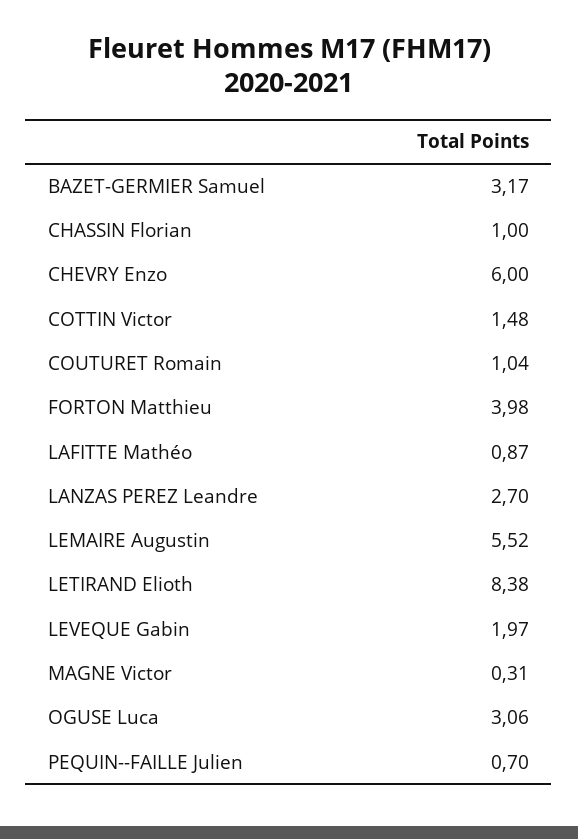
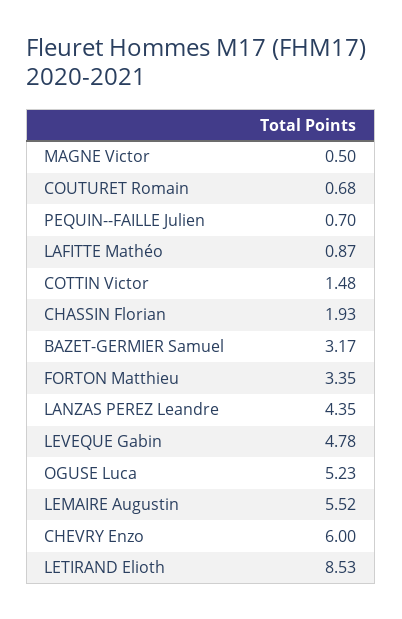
CHASSIN Florian: 1 -> 1.93
COUTURET Romain: 1.04 -> 0.68
FORTON Matthieu: 3.98 -> 3.35
LANZAS PEREZ Leandre: 2.7 -> 4.35
LETIRAND Elioth: 8.38 -> 8.53
LEVEQUE Gabin: 1.97 -> 4.78
MAGNE Victor: 0.31 -> 0.5
OGUSE Luca: 3.06 -> 5.23

